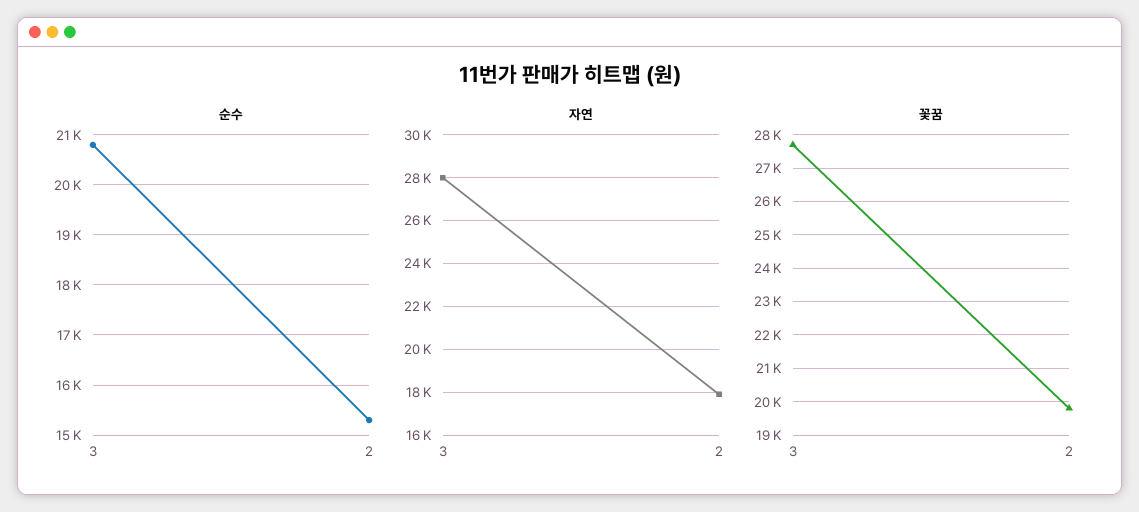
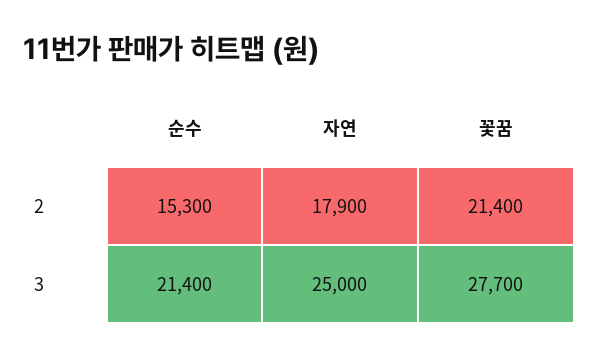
순수, 3: 20800 -> 21400
자연, 3: 28000 -> 25000
꽃꿈, 2: 19800 -> 21400

